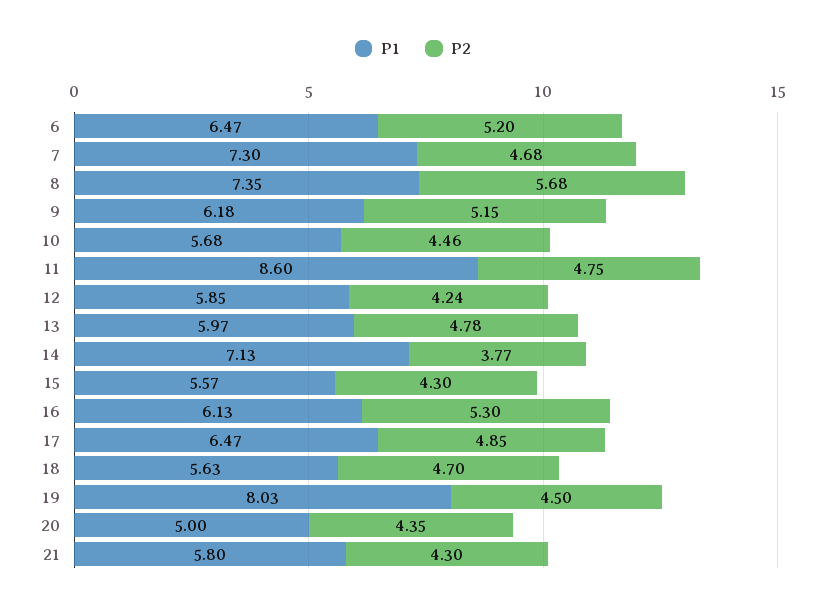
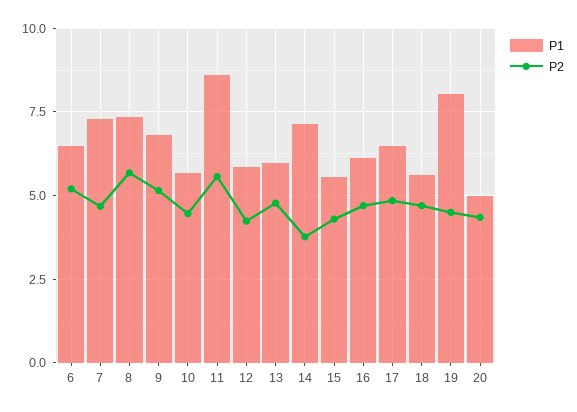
P1, 9: 6.18 -> 6.75
P2, 11: 4.75 -> 5.5
P2, 16: 5.3 -> 4.75
P1, 21: 5.8 -> none
P2, 21: 4.3 -> none

